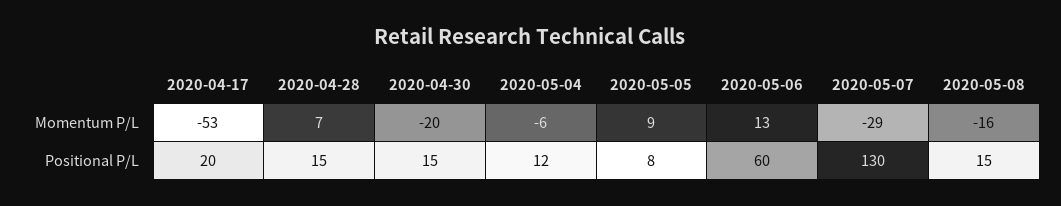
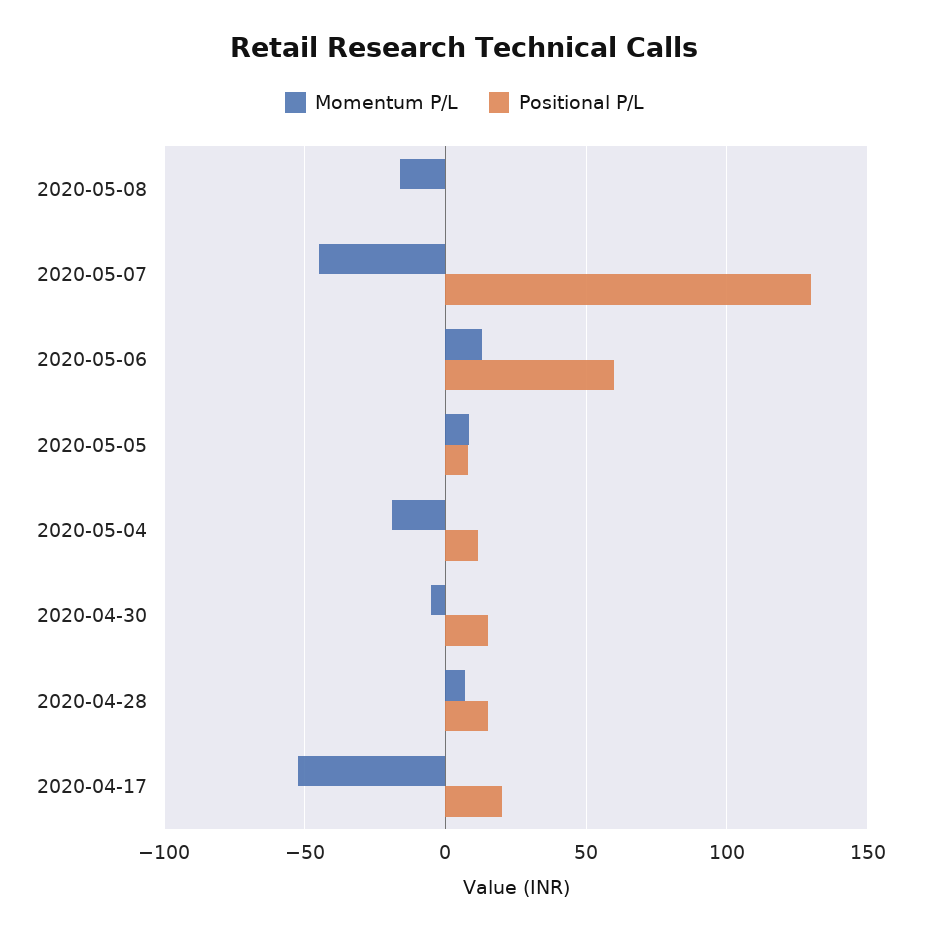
Momentum P/L, 2020-04-30: -20 -> -5
Momentum P/L, 2020-05-04: -6 -> -20
Momentum P/L, 2020-05-07: -29 -> -45
Positional P/L, 2020-05-08: 15 -> 0

